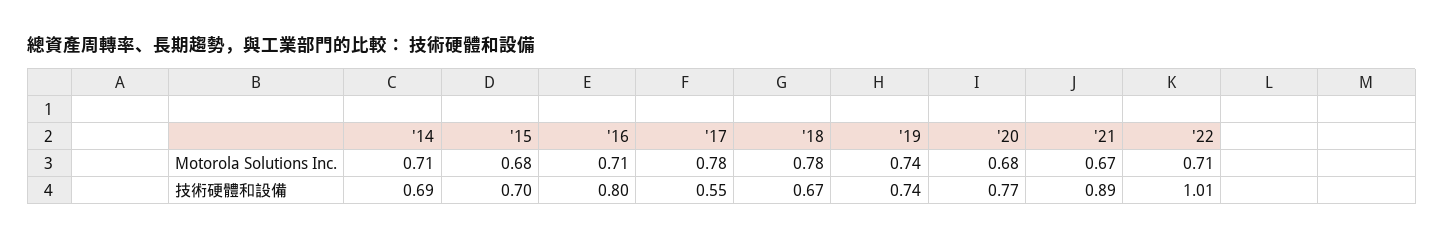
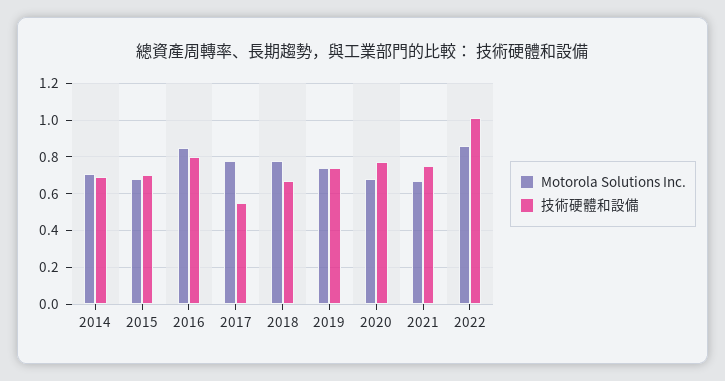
Motorola Solutions Inc., '16: 0.71 -> 0.85
Motorola Solutions Inc., '22: 0.71 -> 0.85
技術硬體和設備, '21: 0.89 -> 0.75

